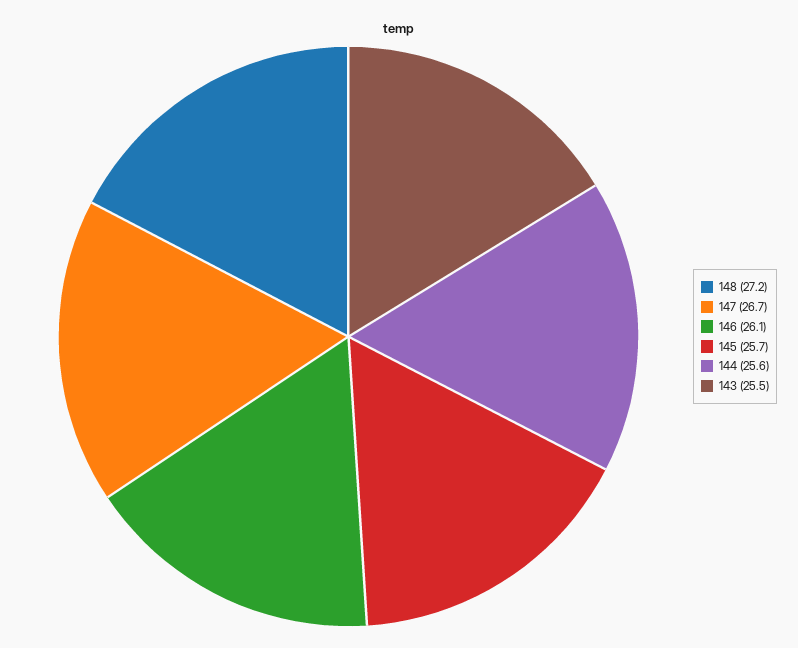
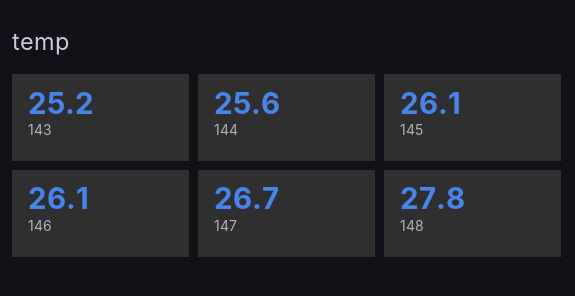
148: 27.2 -> 27.8
145: 25.7 -> 26.1
143: 25.5 -> 25.2

